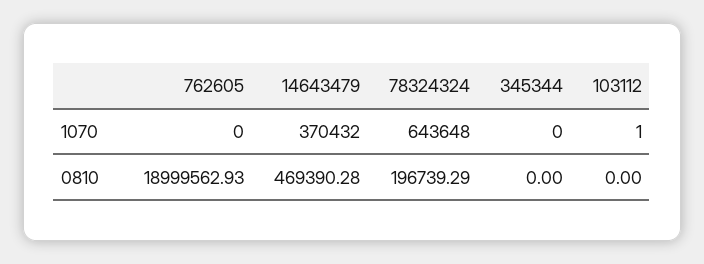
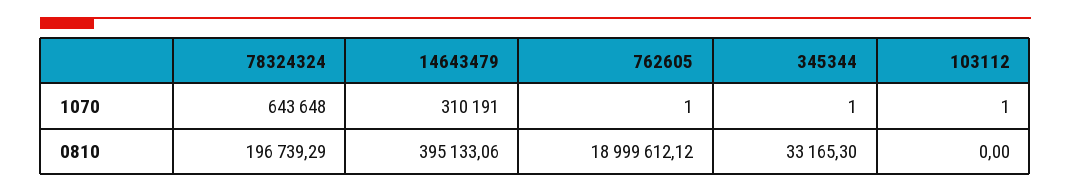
762605, 1070: 0 -> 1
14643479, 1070: 370432 -> 310191
345344, 1070: 0 -> 1
762605, 0810: 18999562.93 -> 18999612.12
14643479, 0810: 469390.28 -> 395133.06
345344, 0810: 0 -> 33165.3

